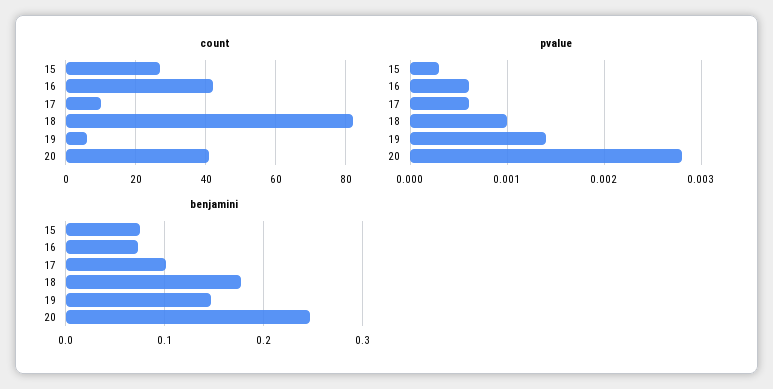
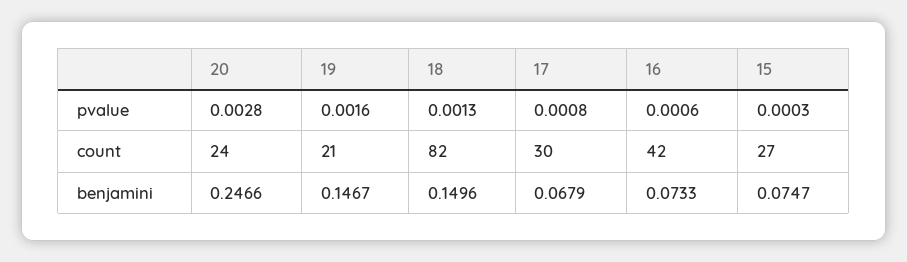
count, 17: 10 -> 30
count, 19: 5 -> 21
count, 20: 40 -> 24
pvalue, 17: 0.0006 -> 0.0008
pvalue, 18: 0.001 -> 0.0013
pvalue, 19: 0.0014 -> 0.0016
benjamini, 17: 0.1 -> 0.0679
benjamini, 18: 0.18 -> 0.1496

